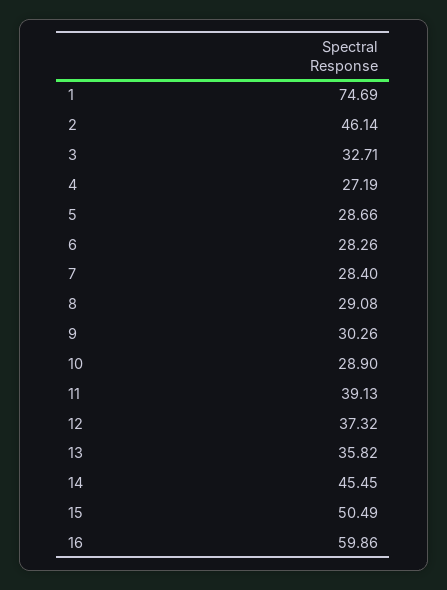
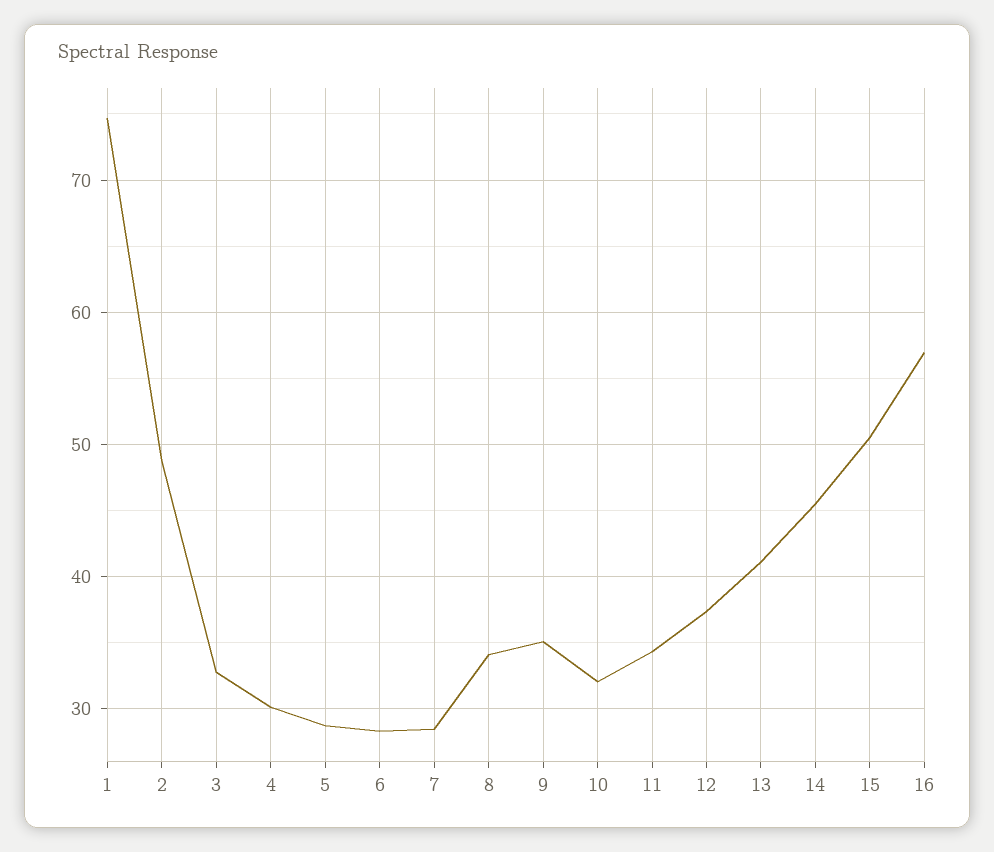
2: 46.14 -> 49
4: 27.19 -> 30
8: 29.08 -> 34
9: 30.26 -> 35
10: 28.9 -> 32
11: 39.13 -> 34
13: 35.82 -> 41
16: 59.86 -> 57

